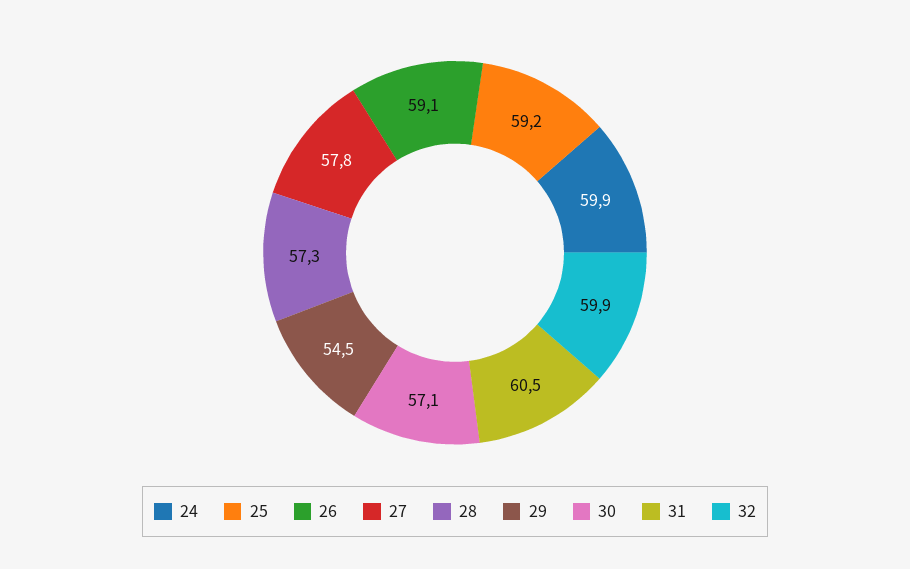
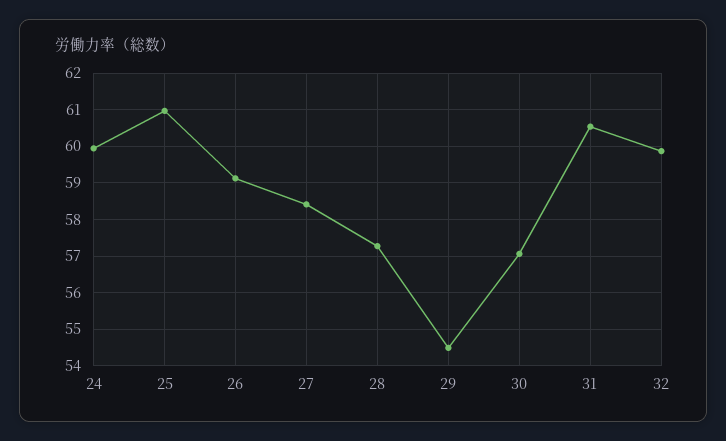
25: 59.2 -> 61
27: 57.8 -> 58.4

